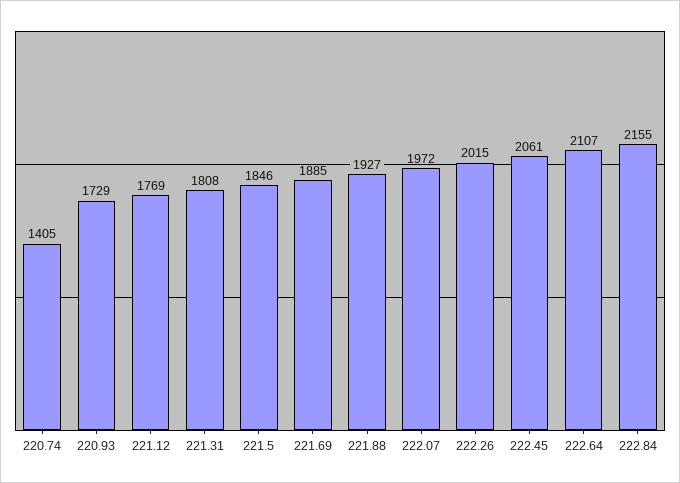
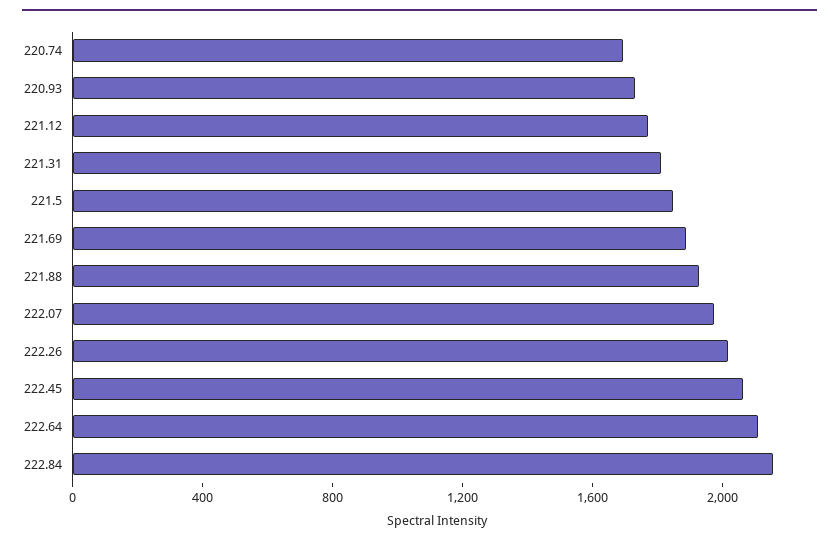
220.74: 1405 -> 1700

